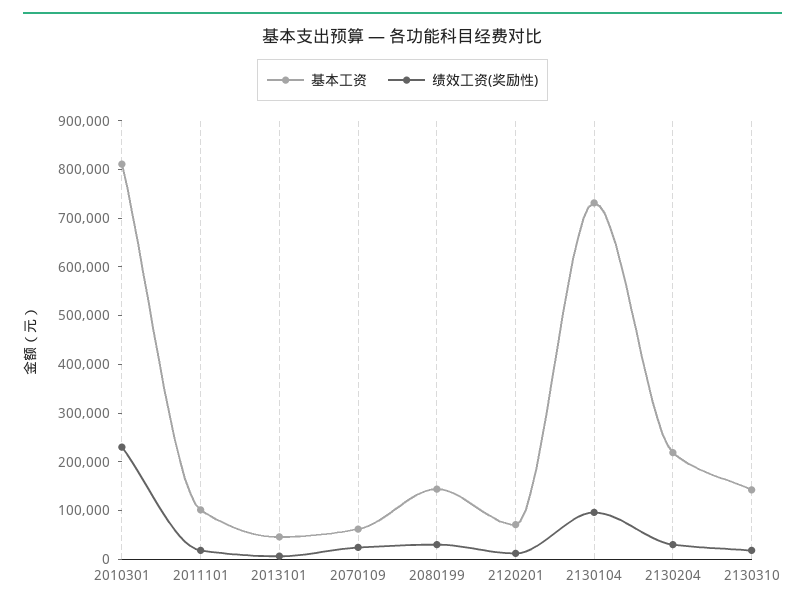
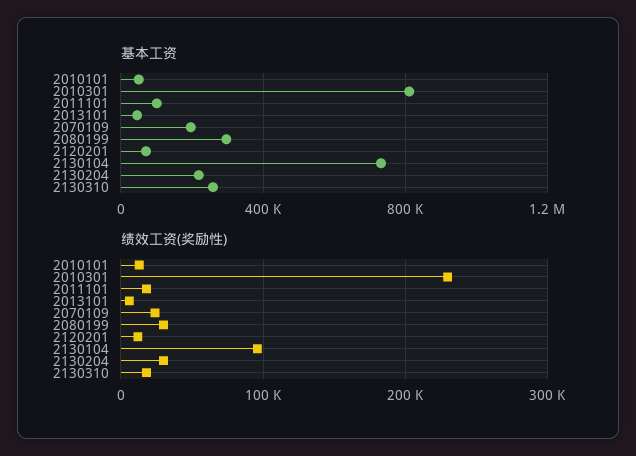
基本工资, 2070109: 60000 -> 200000
基本工资, 2080199: 140000 -> 300000
基本工资, 2130310: 140000 -> 250000
基本工资, 2010101: none -> 50000
绩效工资(奖励性), 2010101: none -> 10000

